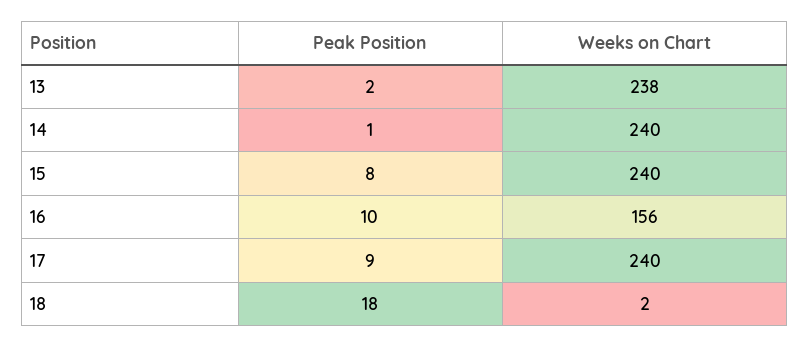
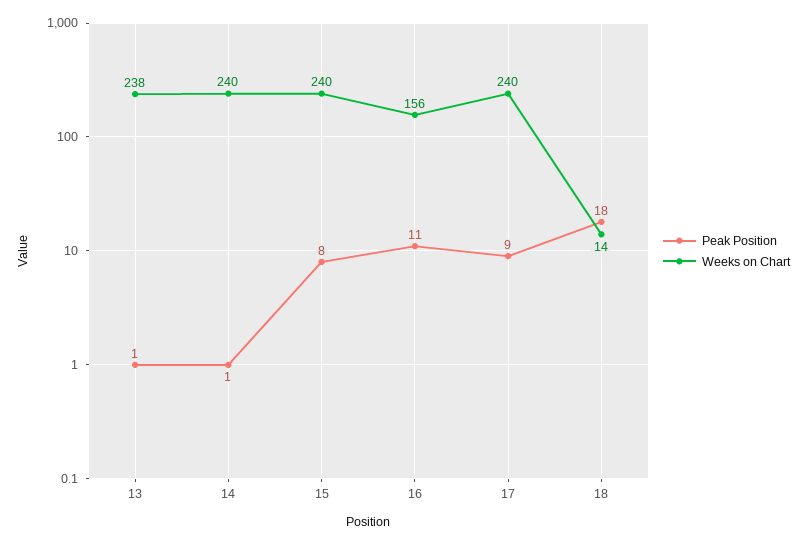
Peak Position, 13: 2 -> 1
Peak Position, 16: 10 -> 11
Weeks on Chart, 18: 2 -> 14

